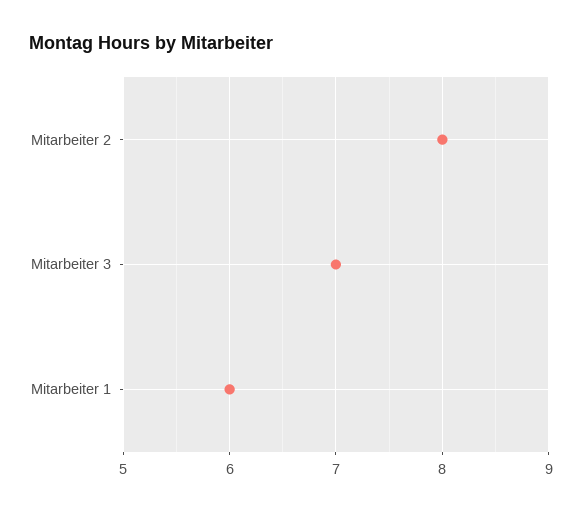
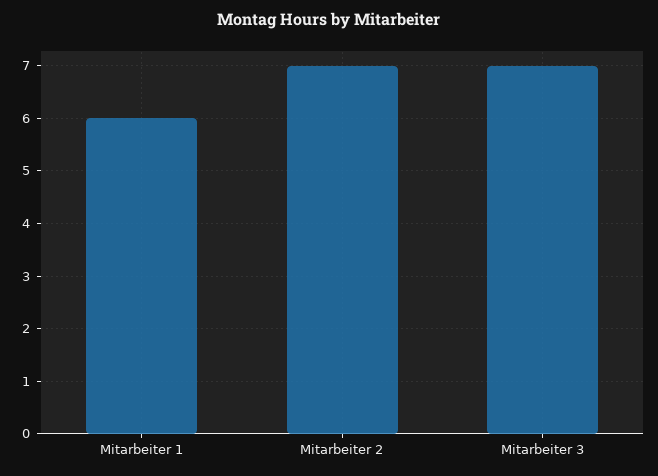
Mitarbeiter 2: 8 -> 7

